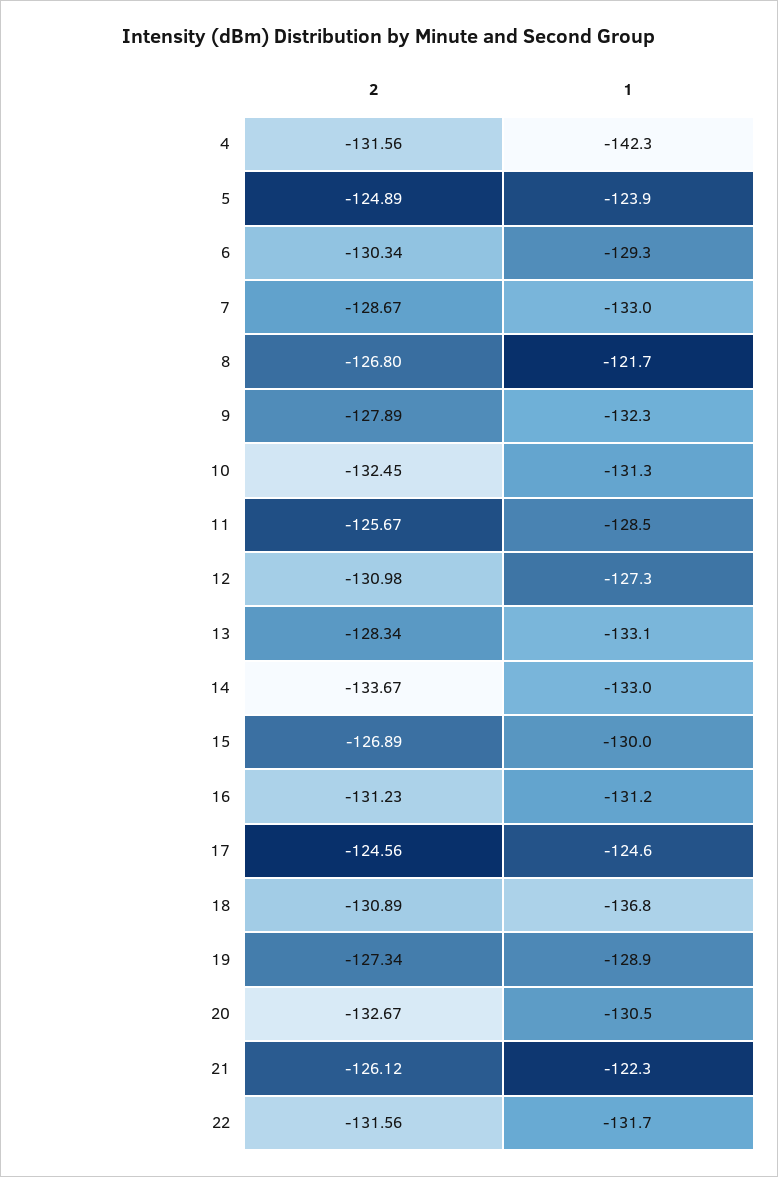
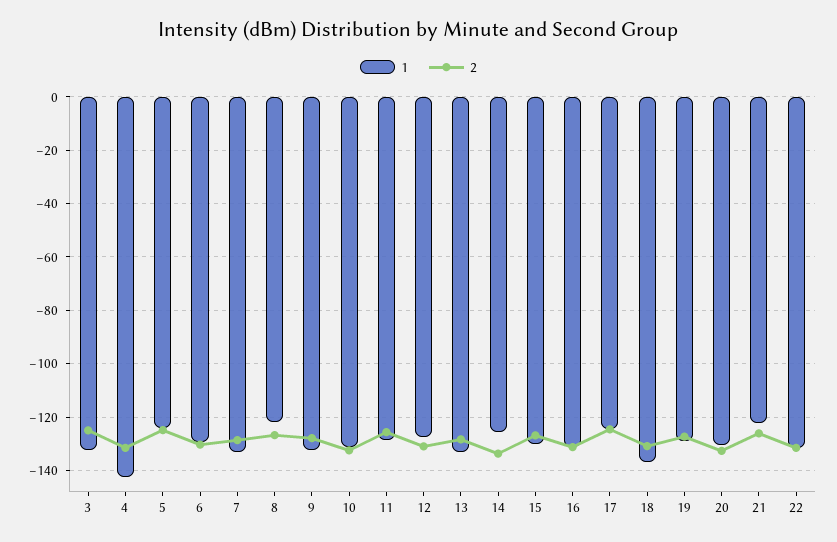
1, 14: -133 -> -125
1, 3: none -> -132.5
2, 3: none -> -125

